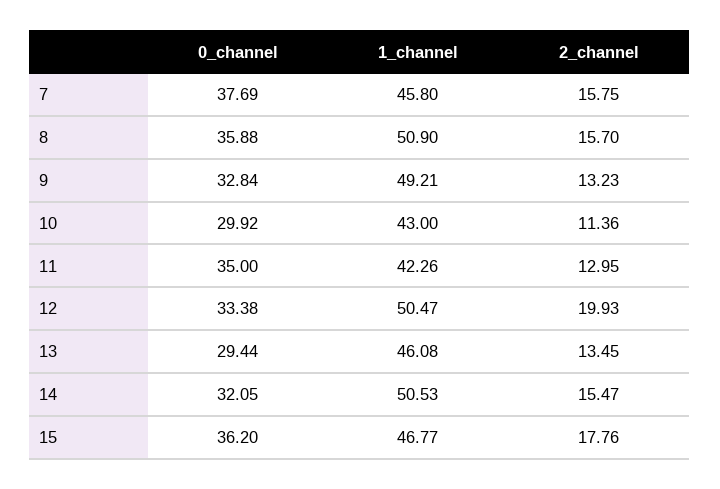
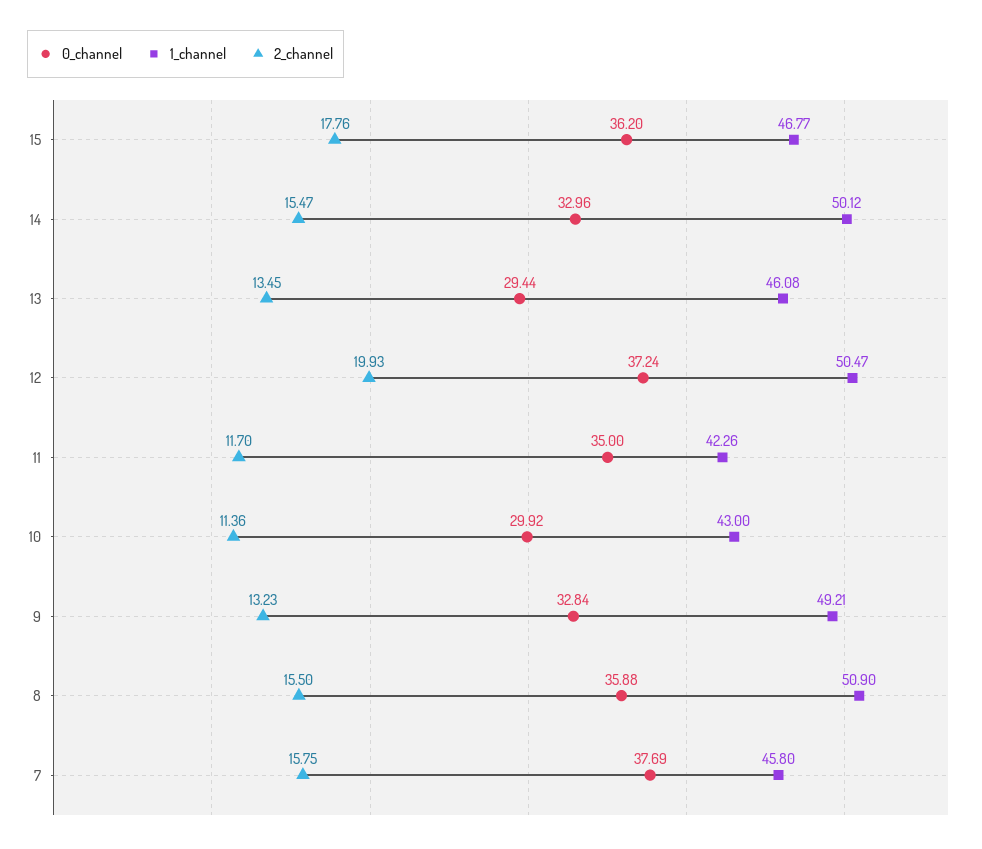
2_channel, 8: 15.7 -> 15.5
2_channel, 11: 12.95 -> 11.7
0_channel, 12: 33.38 -> 37.24
0_channel, 14: 32.05 -> 32.96
1_channel, 14: 50.53 -> 50.12

